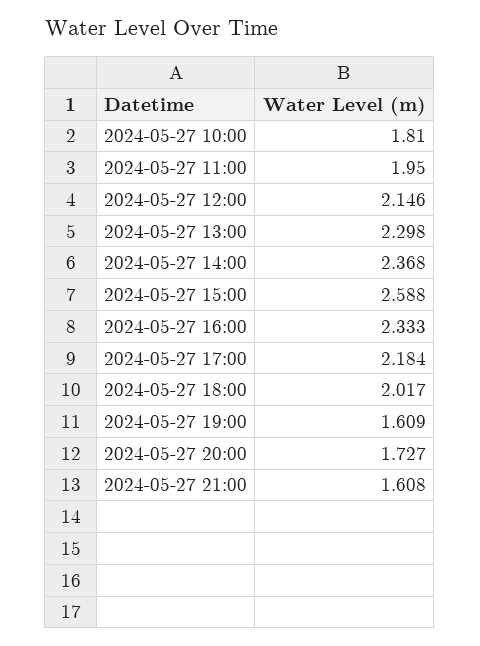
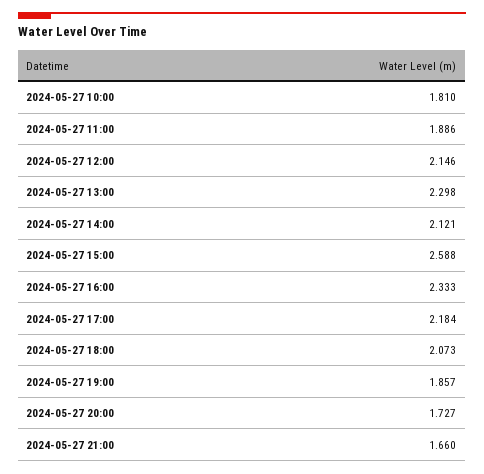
2024-05-27 11:00: 1.95 -> 1.886
2024-05-27 14:00: 2.368 -> 2.121
2024-05-27 18:00: 2.017 -> 2.073
2024-05-27 19:00: 1.609 -> 1.857
2024-05-27 21:00: 1.608 -> 1.66

